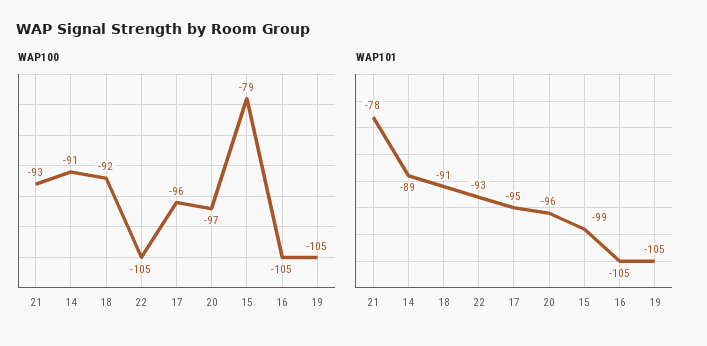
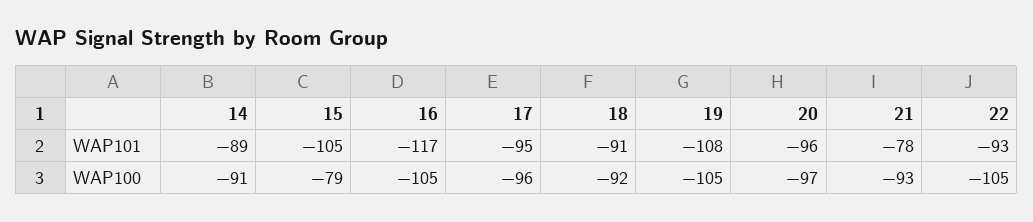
WAP101, 15: -99 -> -105
WAP101, 16: -105 -> -117
WAP101, 19: -105 -> -108

